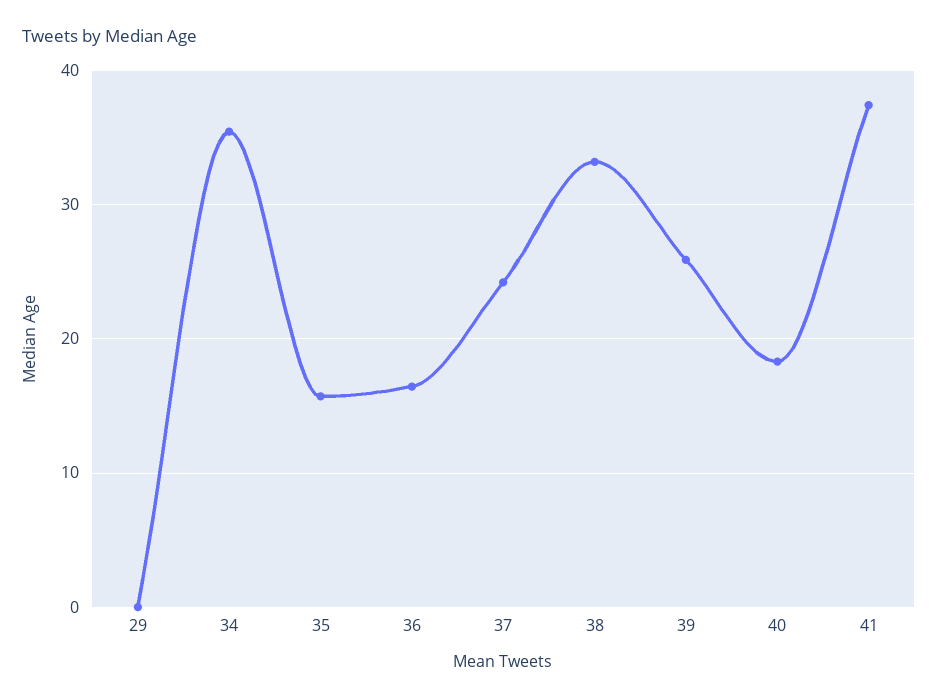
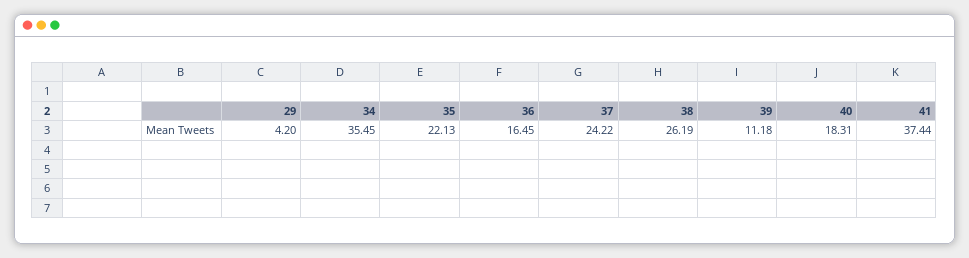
29: 0 -> 4.2
35: 16 -> 22.13
38: 33 -> 26.19
39: 26 -> 11.18

